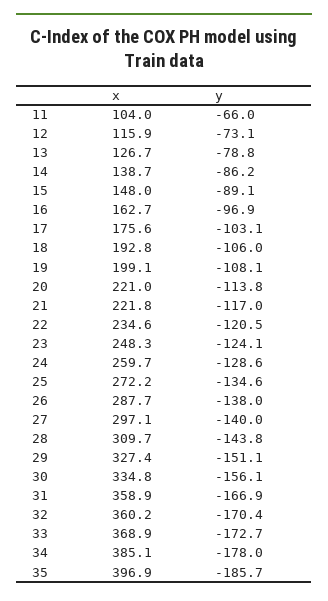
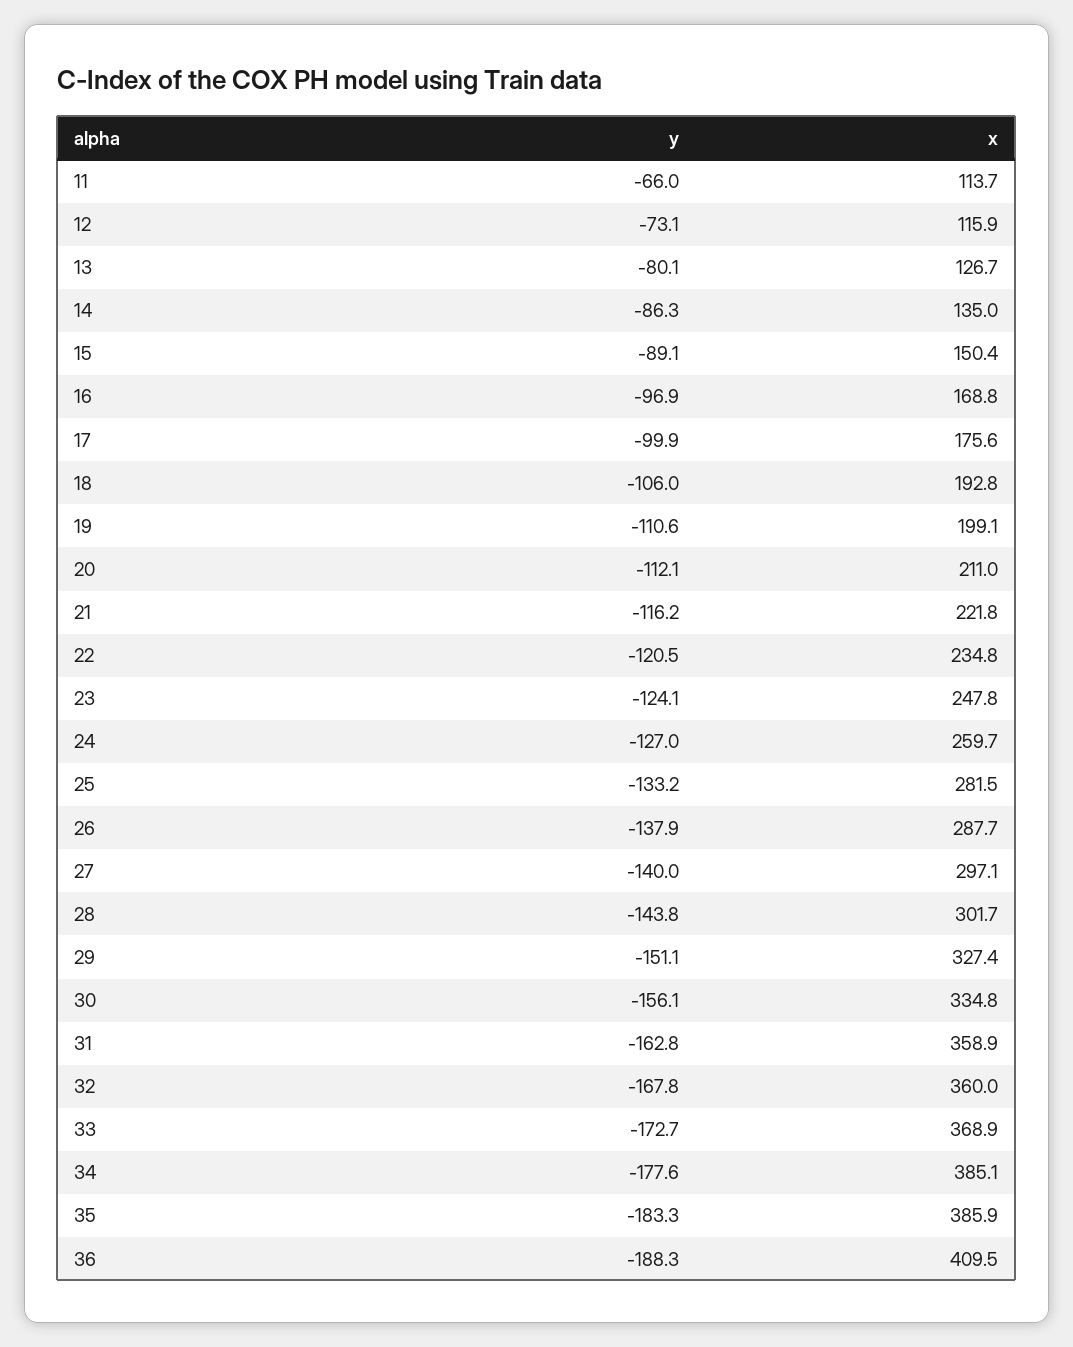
x, 11: 104 -> 113.7
y, 13: -78.8 -> -80.1
x, 14: 138.7 -> 135
y, 14: -86.2 -> -86.3
x, 15: 148 -> 150.4
x, 16: 162.7 -> 168.8
y, 17: -103.1 -> -99.9
y, 19: -108.1 -> -110.6
x, 20: 221 -> 211
y, 20: -113.8 -> -112.1
y, 21: -117 -> -116.2
x, 22: 234.6 -> 234.8
x, 23: 248.3 -> 247.8
y, 24: -128.6 -> -127
x, 25: 272.2 -> 281.5
y, 25: -134.6 -> -133.2
y, 26: -138 -> -137.9
x, 28: 309.7 -> 301.7
y, 31: -166.9 -> -162.8
x, 32: 360.2 -> 360
y, 32: -170.4 -> -167.8
y, 34: -178 -> -177.6
x, 35: 396.9 -> 385.9
y, 35: -185.7 -> -183.3
y, 36: none -> -188.3
x, 36: none -> 409.5

